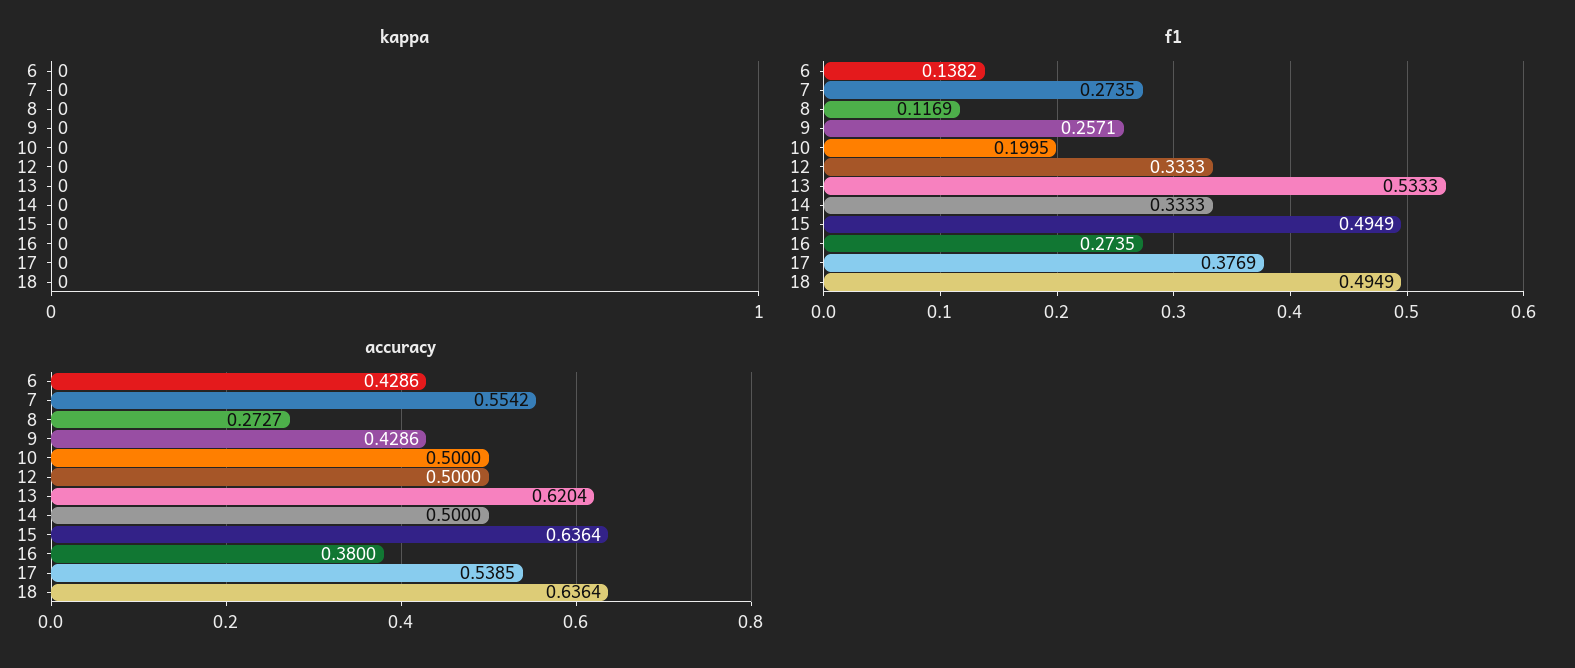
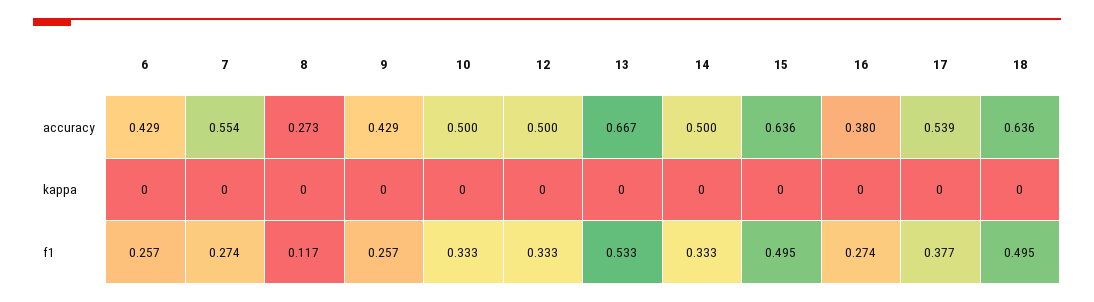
f1, 6: 0.1382 -> 0.257
f1, 10: 0.1995 -> 0.333
accuracy, 13: 0.6204 -> 0.667

